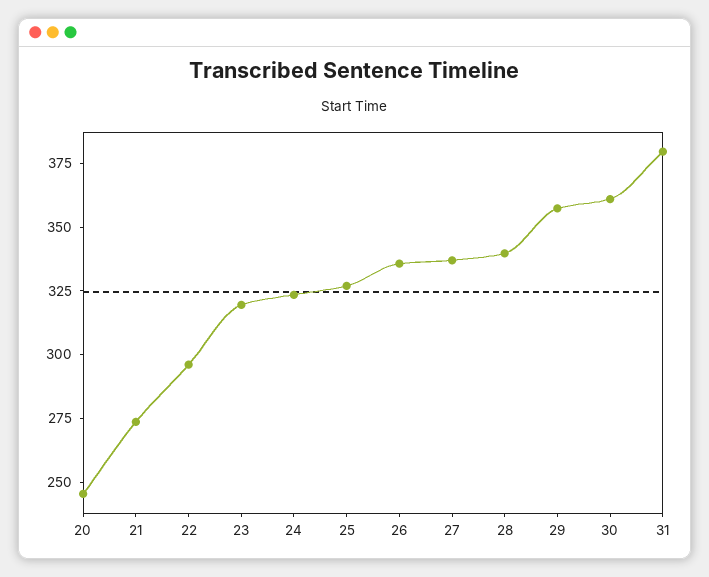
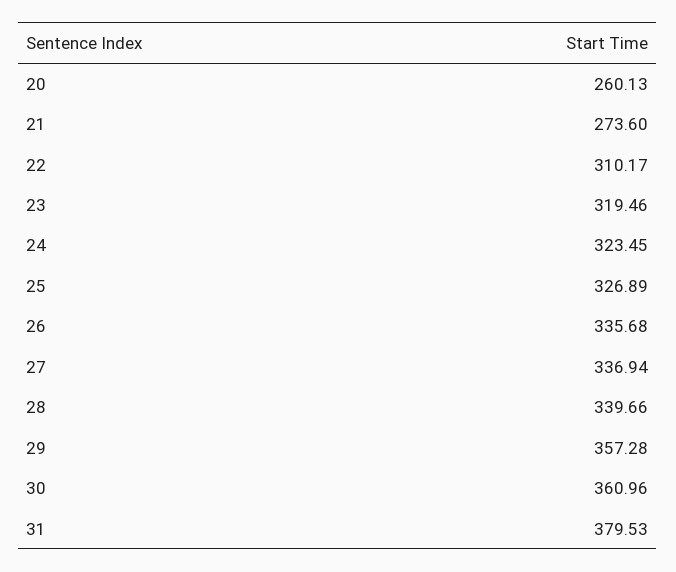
20: 245 -> 260.13
22: 295 -> 310.17

